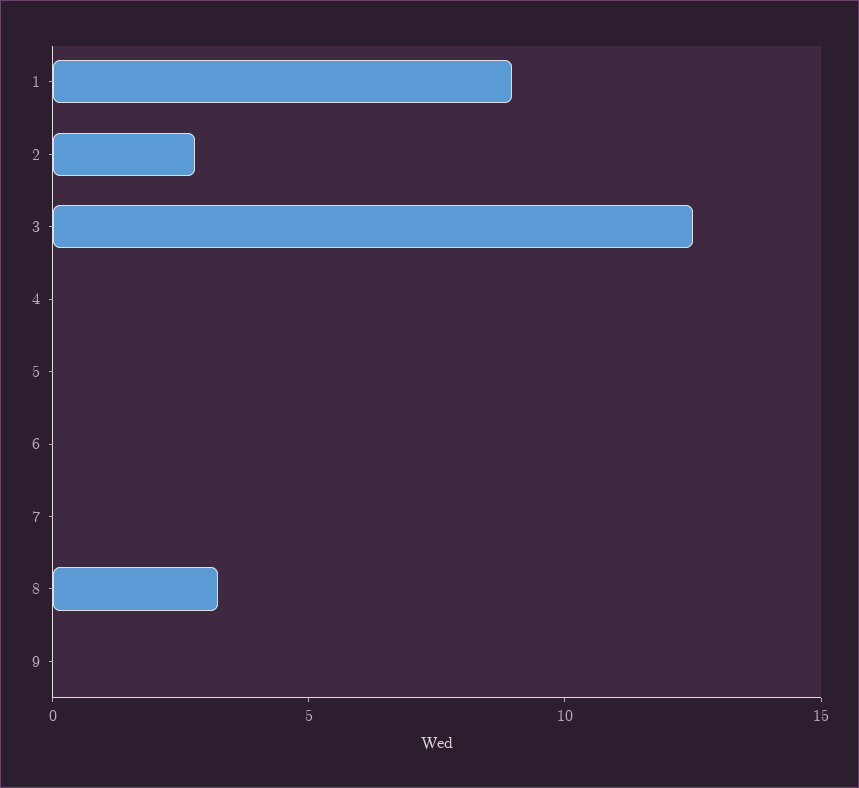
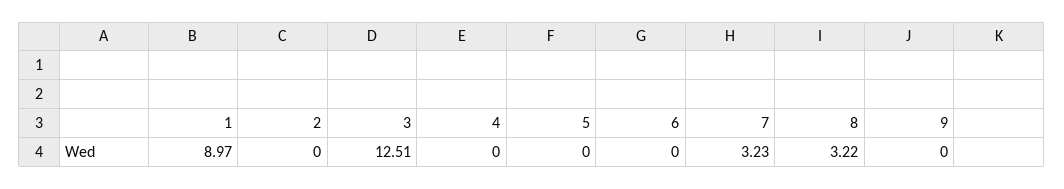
2: 3 -> 0
7: 0 -> 3.23

